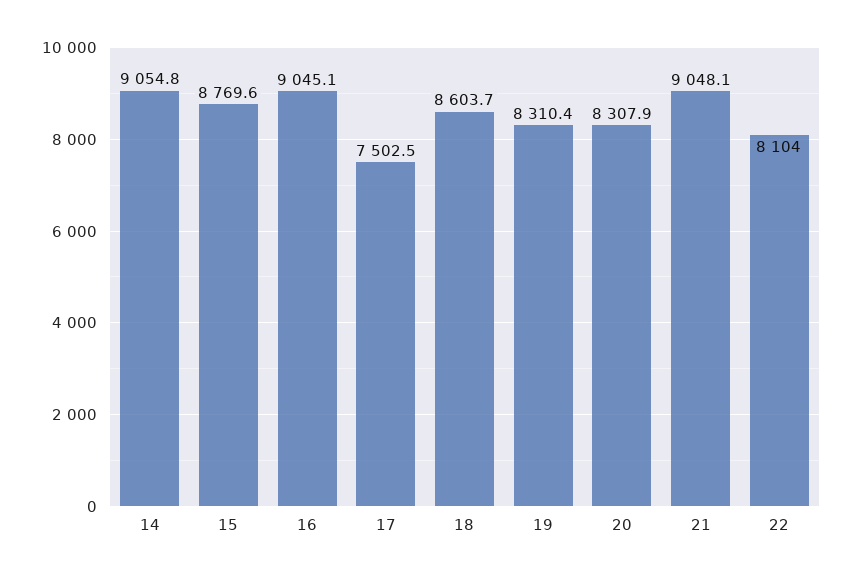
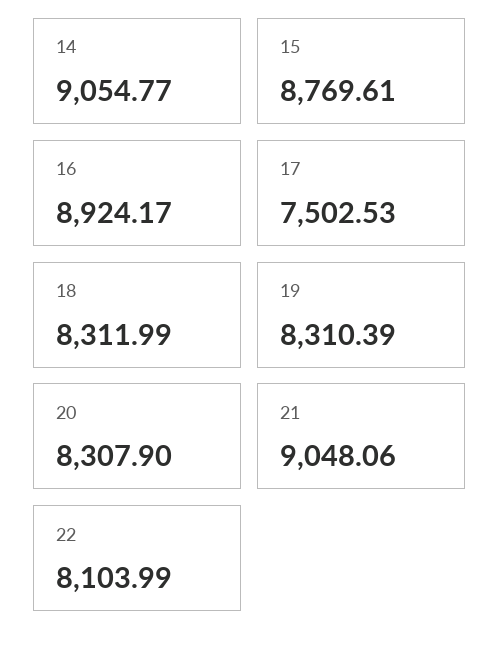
16: 9045.1 -> 8924.17
18: 8603.7 -> 8311.99

